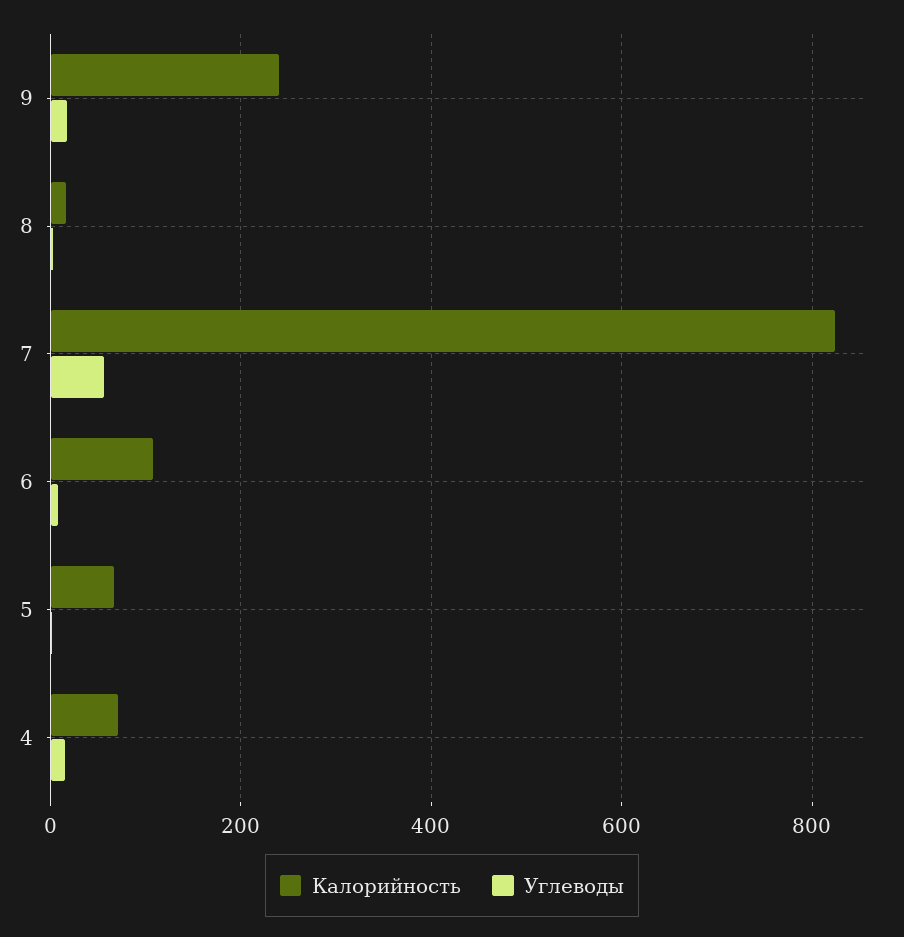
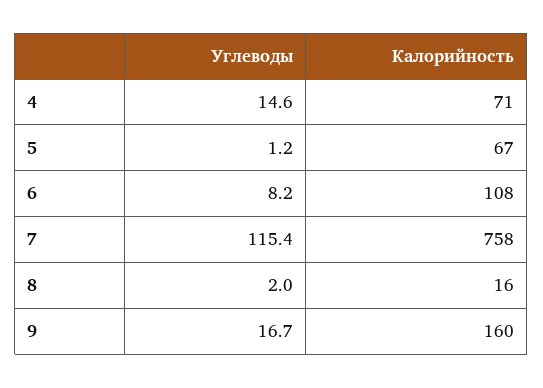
Калорийность, 9: 240 -> 160
Калорийность, 7: 820 -> 758
Углеводы, 7: 60 -> 115.4

